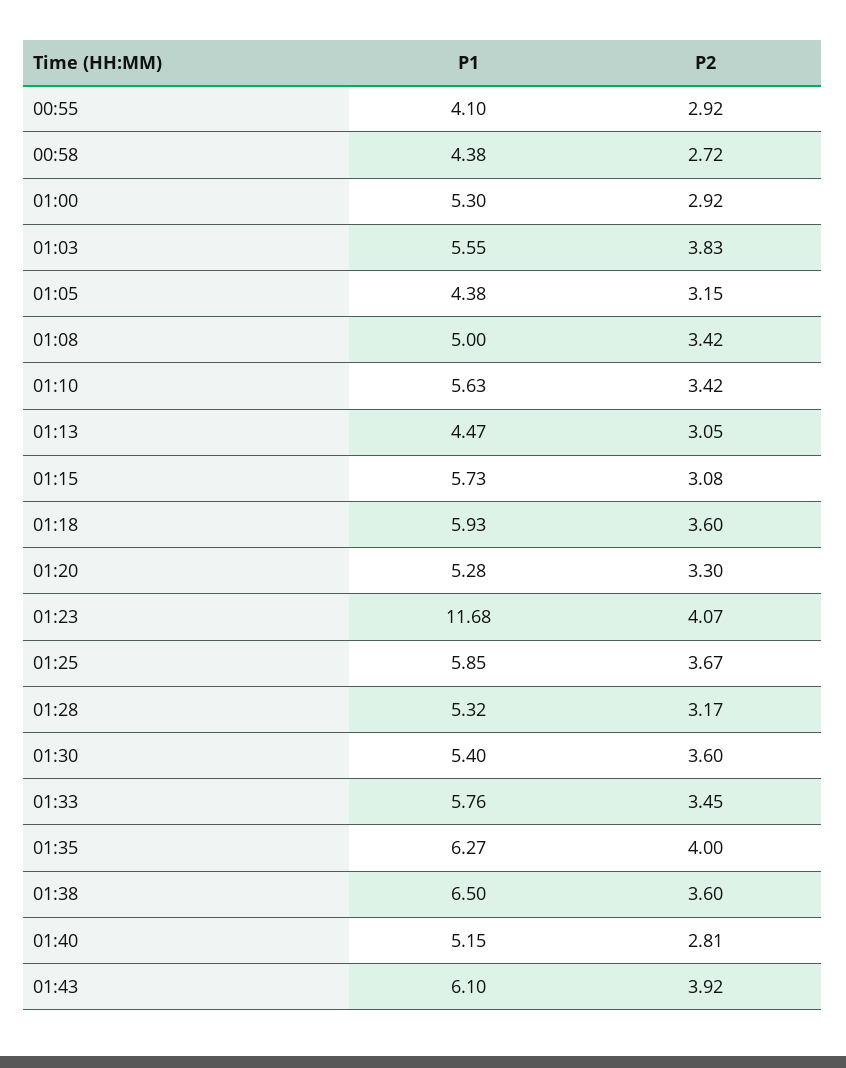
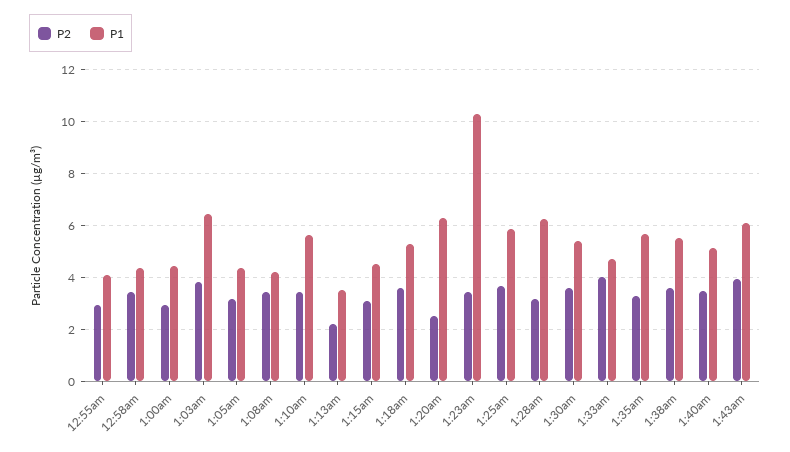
P2, 00:58: 2.72 -> 3.5
P1, 01:00: 5.3 -> 4.5
P1, 01:03: 5.55 -> 6.5
P1, 01:08: 5 -> 4.25
P1, 01:13: 4.47 -> 3.5
P2, 01:13: 3.05 -> 2.25
P1, 01:15: 5.73 -> 4.5
P1, 01:18: 5.93 -> 5.25
P1, 01:20: 5.28 -> 6.25
P2, 01:20: 3.3 -> 2.5
P1, 01:23: 11.68 -> 10.25
P2, 01:23: 4.07 -> 3.5
P1, 01:28: 5.32 -> 6.25
P1, 01:33: 5.76 -> 4.75
P2, 01:33: 3.45 -> 4
P1, 01:35: 6.27 -> 5.75
P2, 01:35: 4 -> 3.25
P1, 01:38: 6.5 -> 5.5
P2, 01:40: 2.81 -> 3.5

